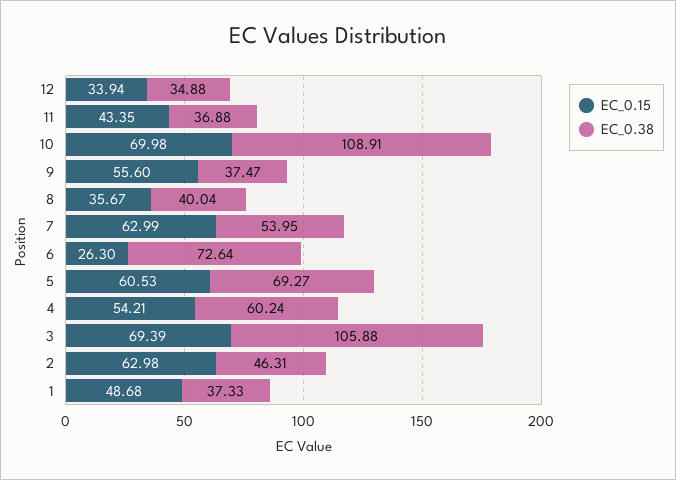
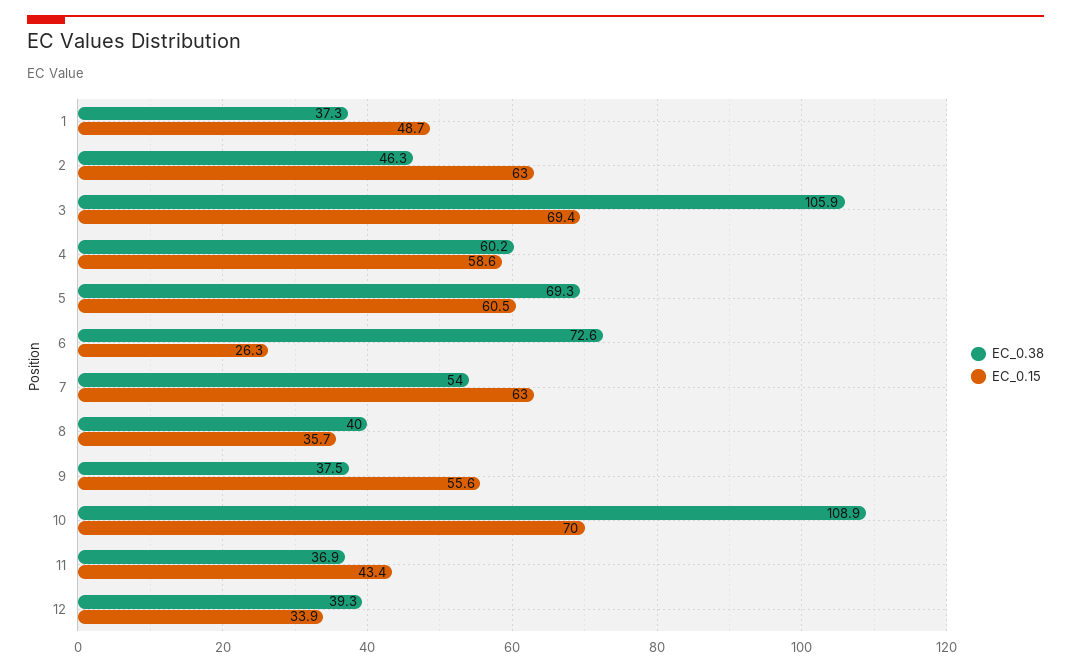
EC_0.38, 12: 34.88 -> 39.3
EC_0.15, 4: 54.21 -> 58.6

